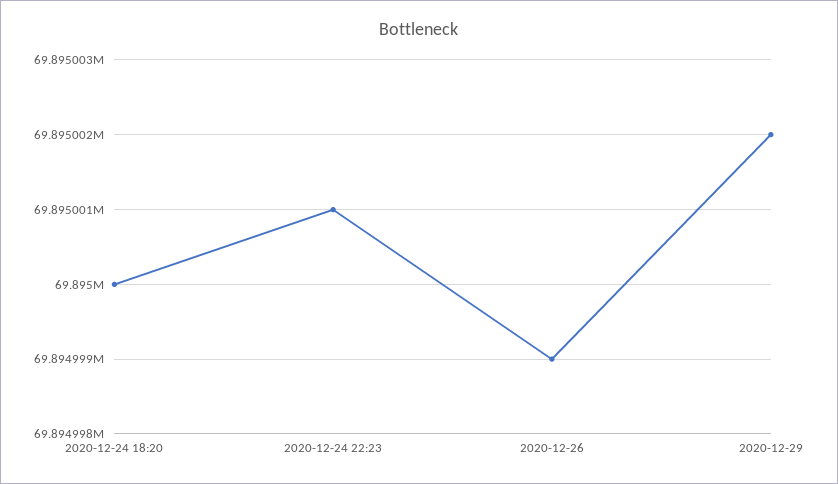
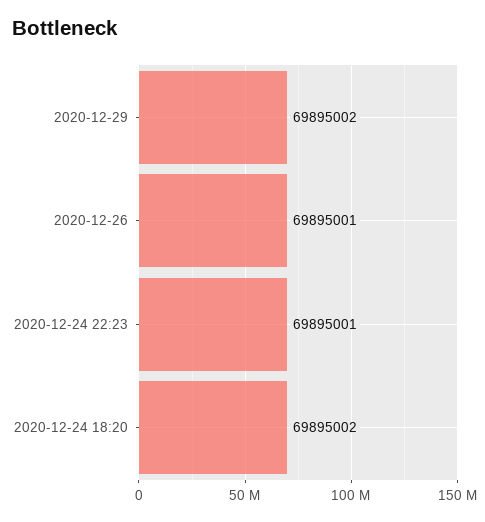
2020-12-24 18:20: 69895000 -> 69895002
2020-12-26: 69894999 -> 69895001

